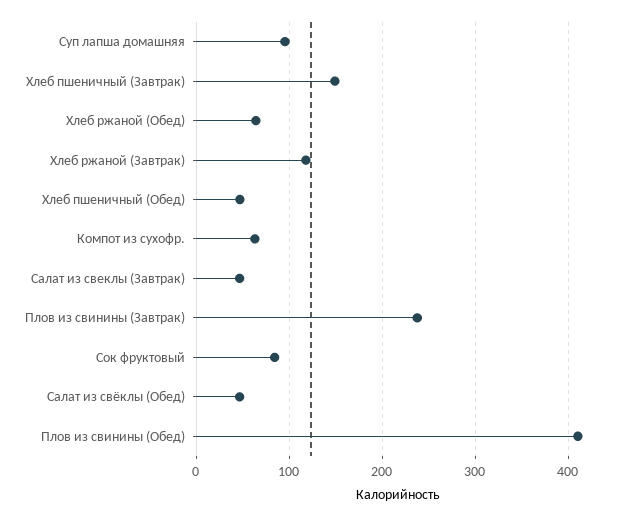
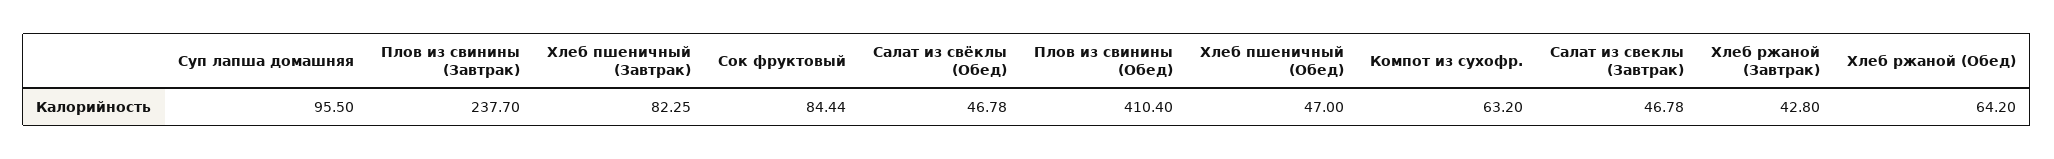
Хлеб пшеничный (Завтрак): 150 -> 82.25
Хлеб ржаной (Завтрак): 120 -> 42.8

